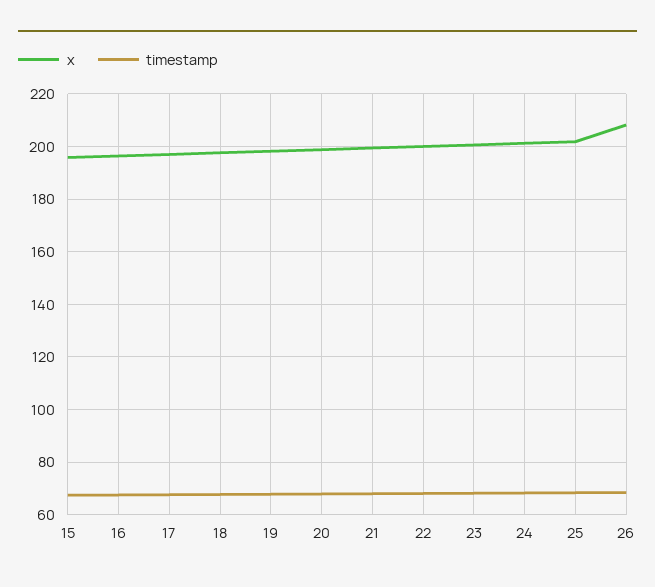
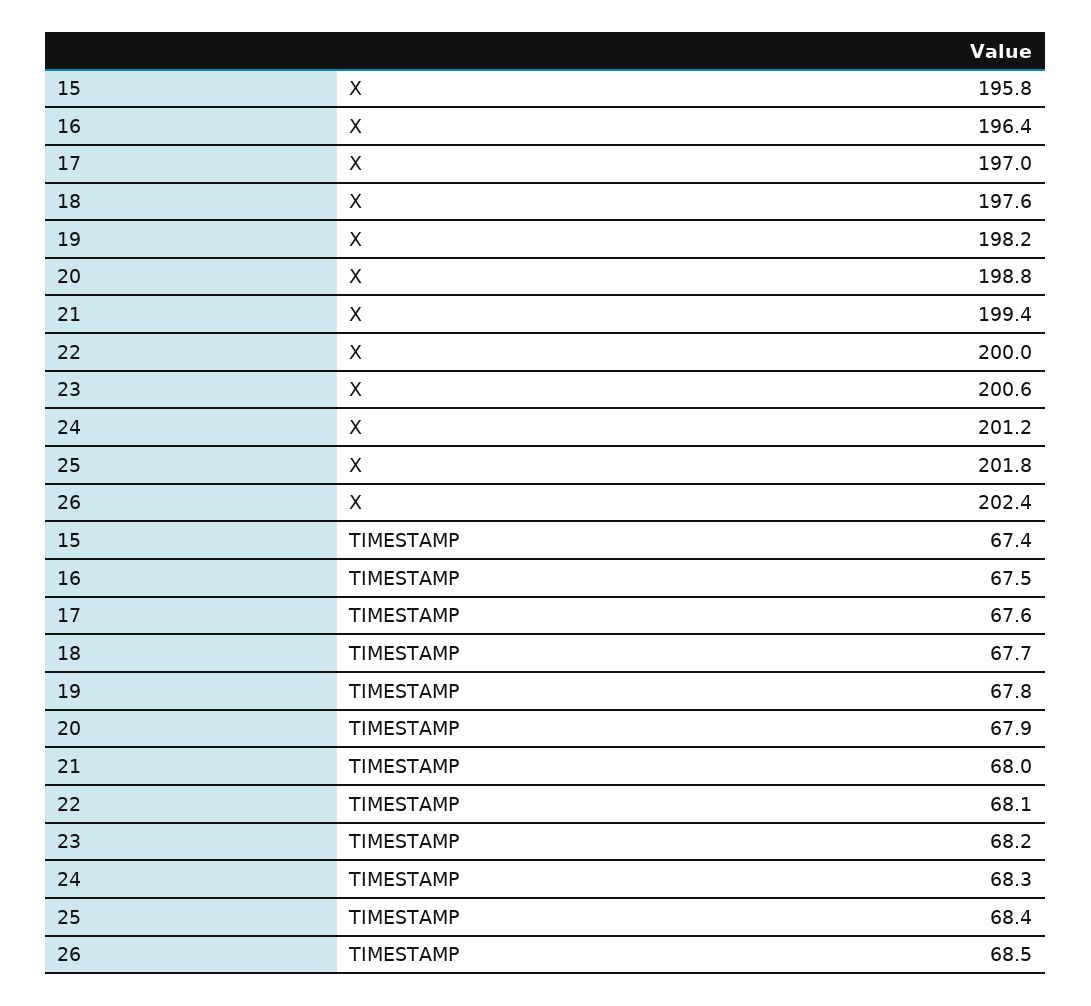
x, 26: 207.5 -> 202.4

